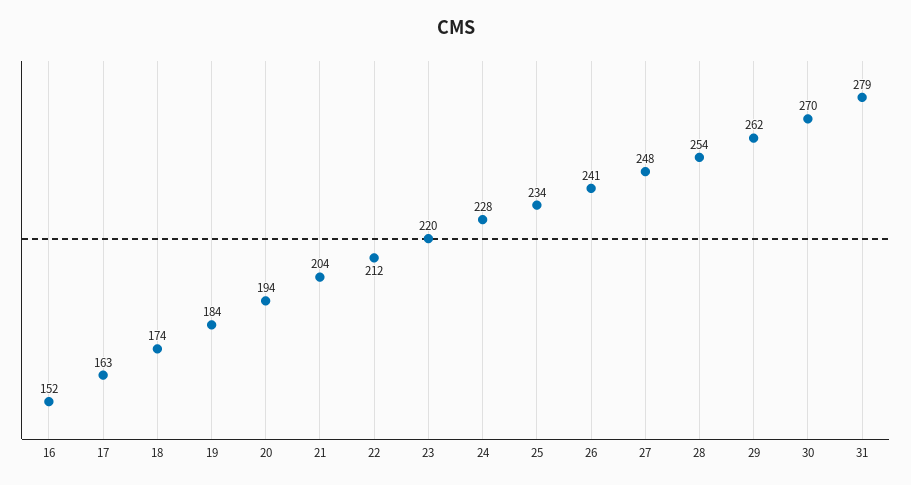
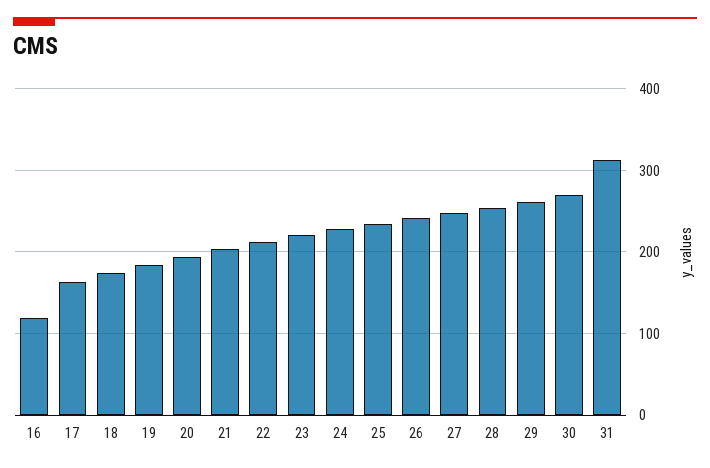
16: 152 -> 120
31: 279 -> 310

